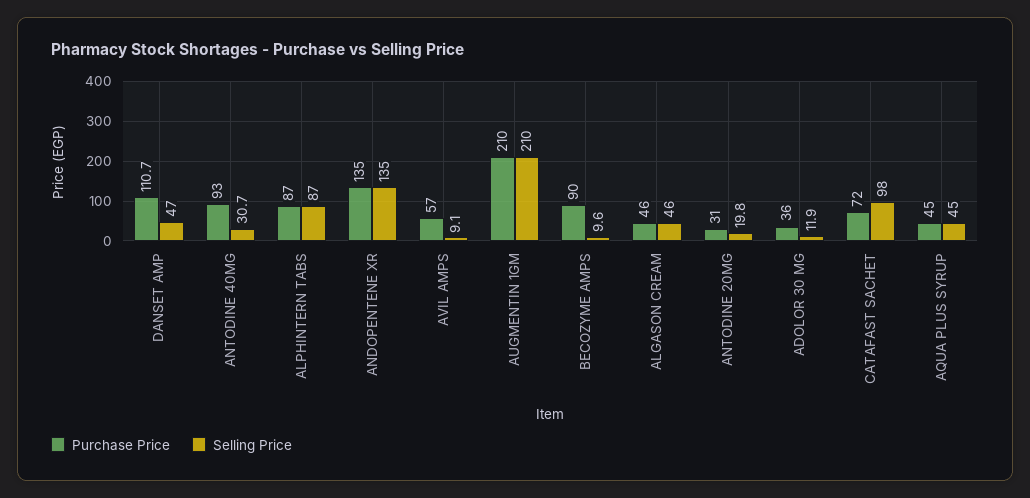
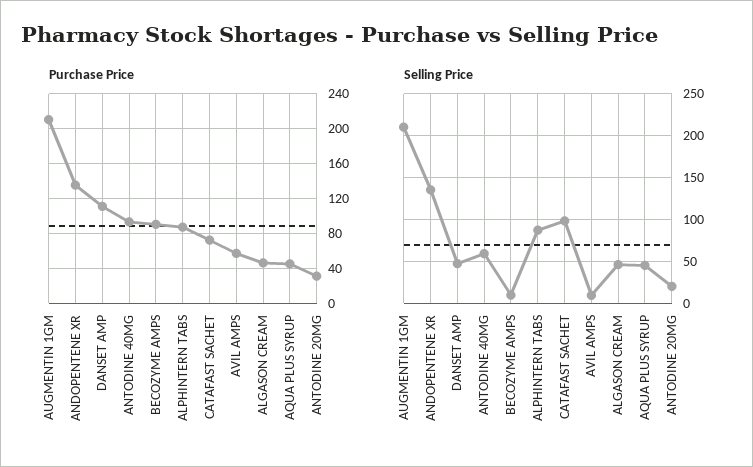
Selling Price, ANTODINE 40MG: 30.7 -> 60
Purchase Price, ADOLOR 30 MG: 36 -> none
Selling Price, ADOLOR 30 MG: 11.9 -> none

